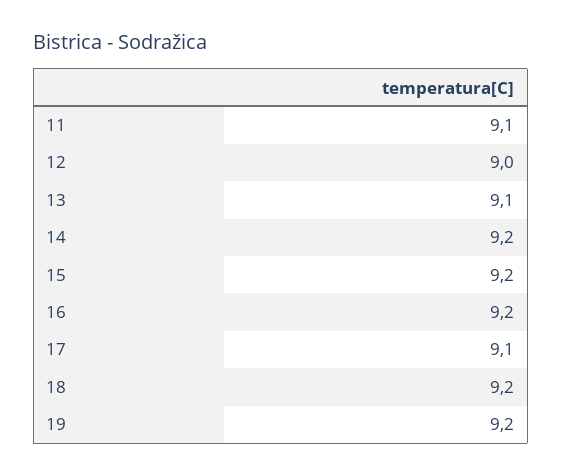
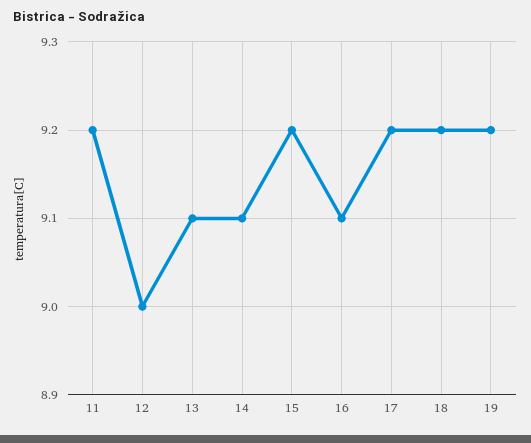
11: 9.1 -> 9.2
14: 9.2 -> 9.1
16: 9.2 -> 9.1
17: 9.1 -> 9.2

